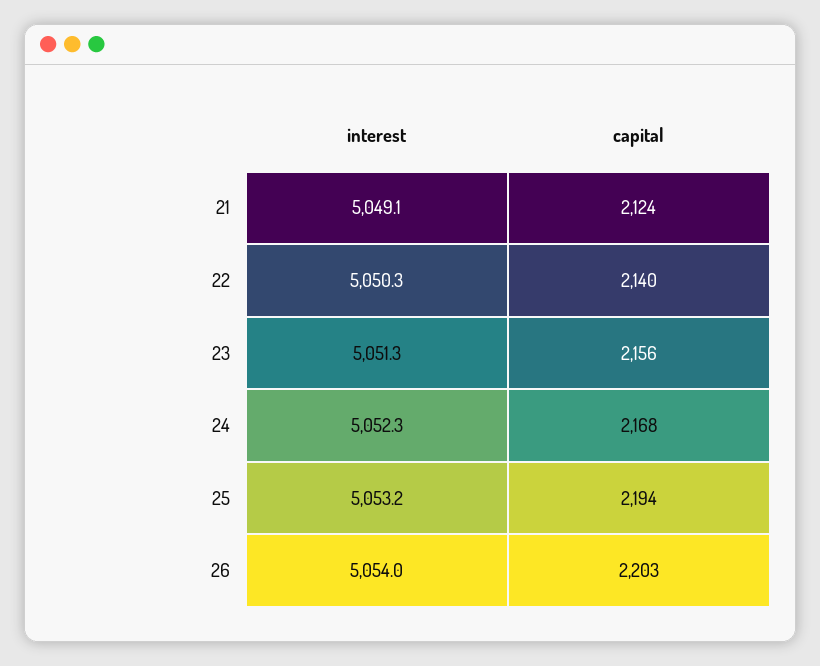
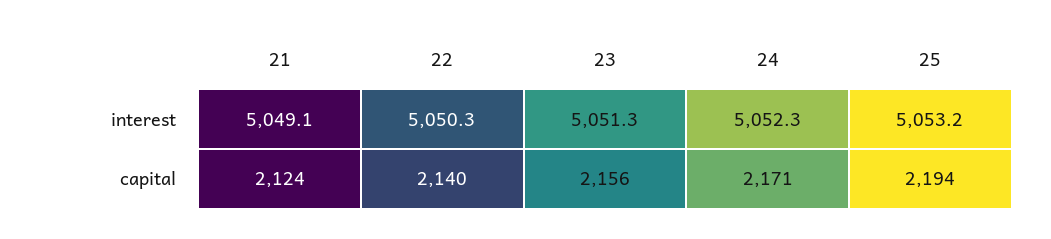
capital, 24: 2168 -> 2171
interest, 26: 5054 -> none
capital, 26: 2203 -> none

